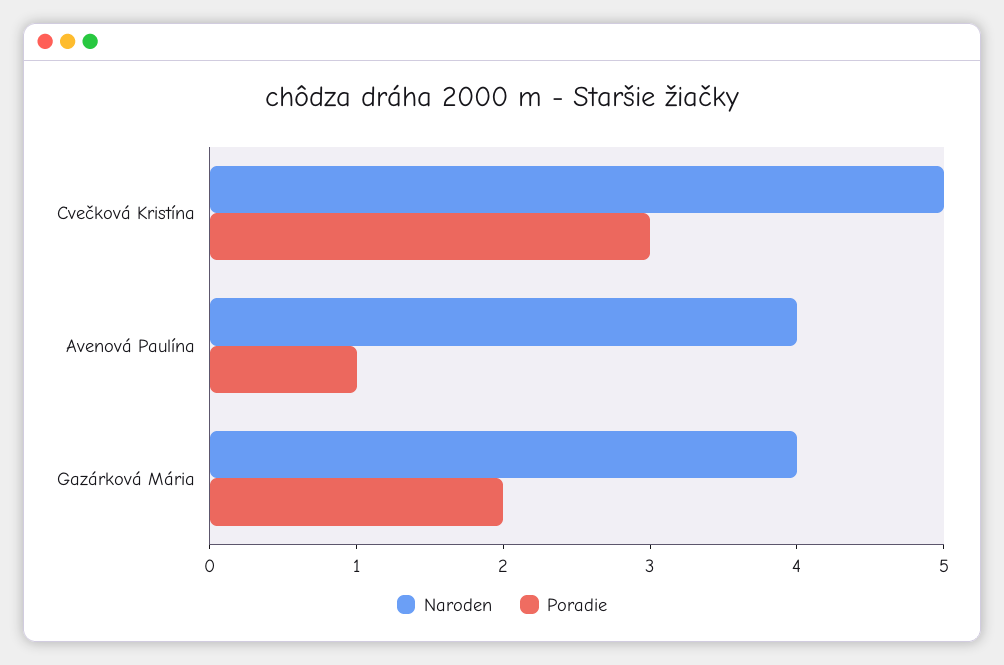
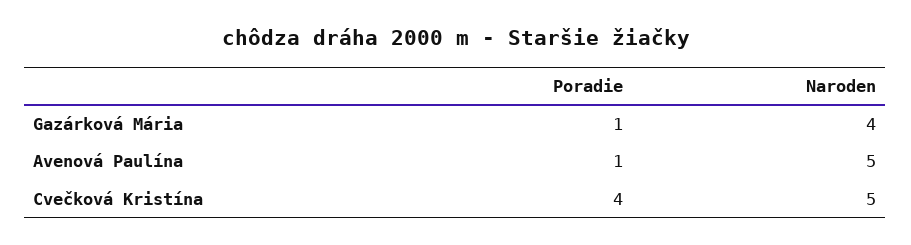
Poradie, Cvečková Kristína: 3 -> 4
Naroden, Avenová Paulína: 4 -> 5
Poradie, Gazárková Mária: 2 -> 1

